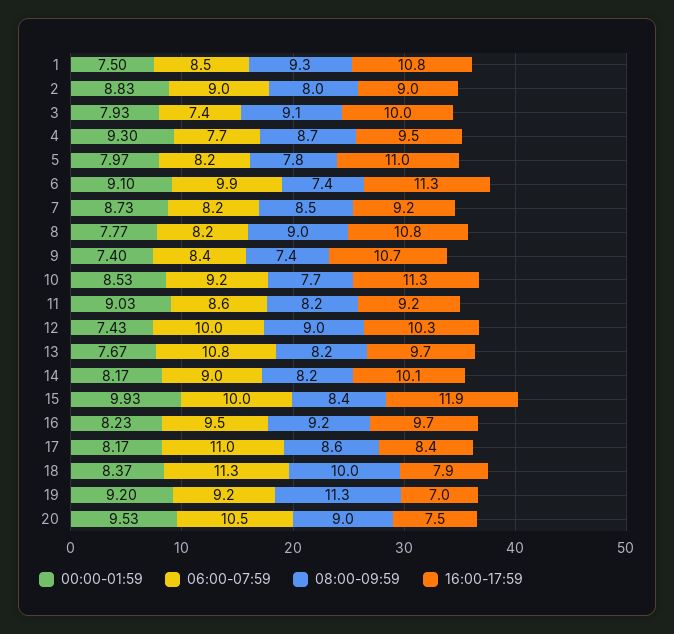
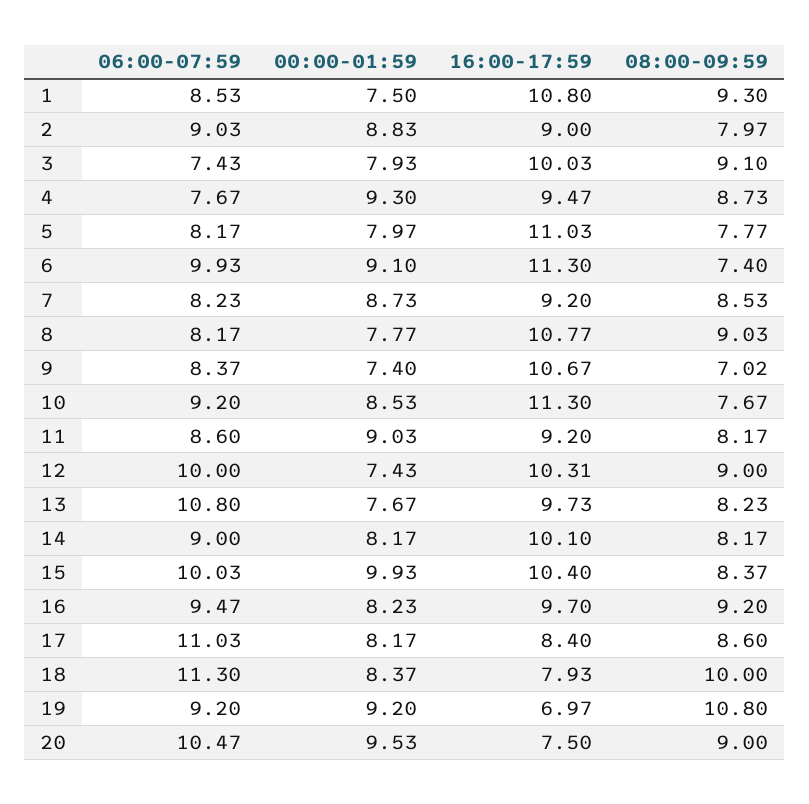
08:00-09:59, 9: 7.4 -> 7.02
16:00-17:59, 15: 11.9 -> 10.4
08:00-09:59, 19: 11.3 -> 10.8

